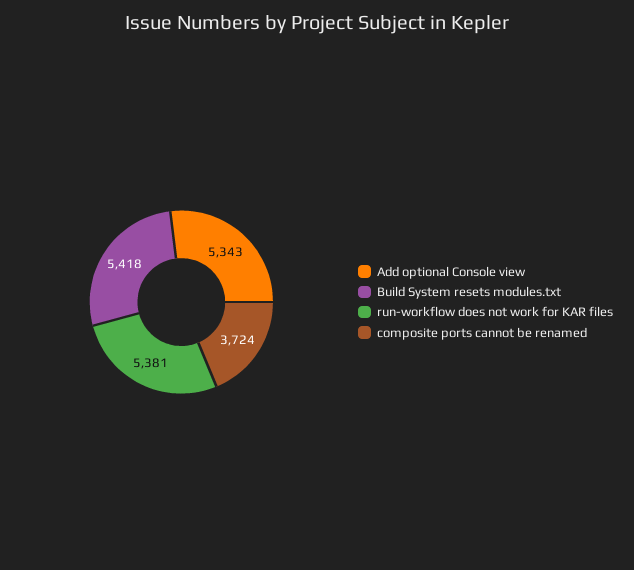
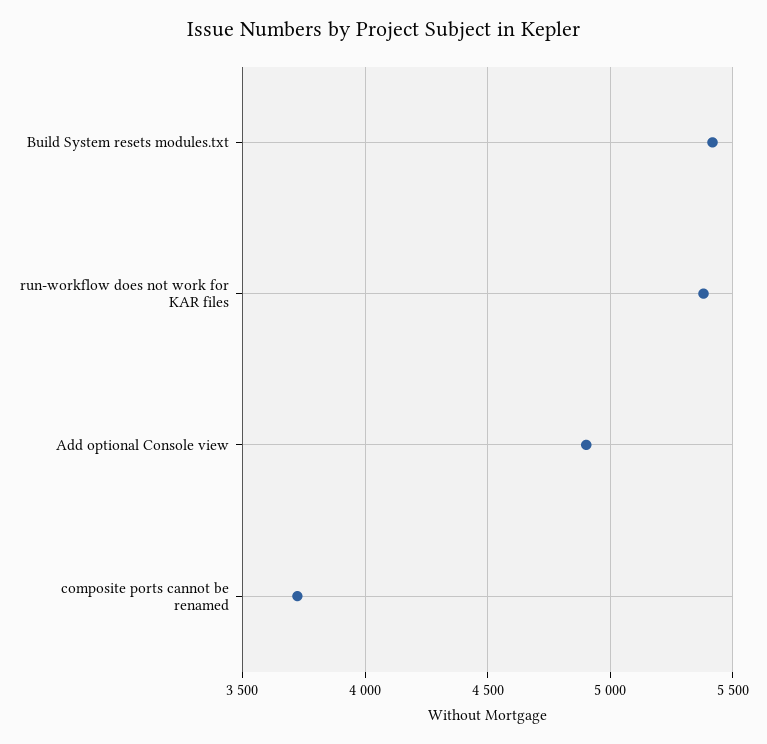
Add optional Console view: 5343 -> 4900

